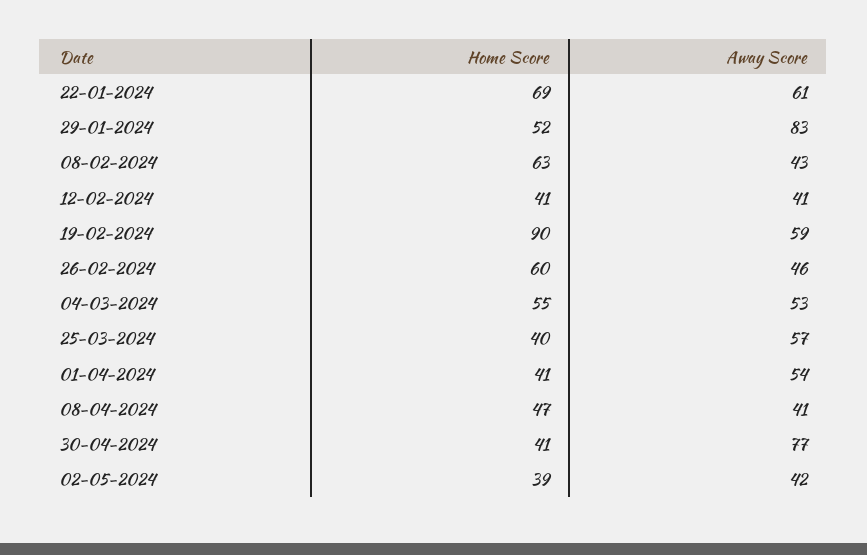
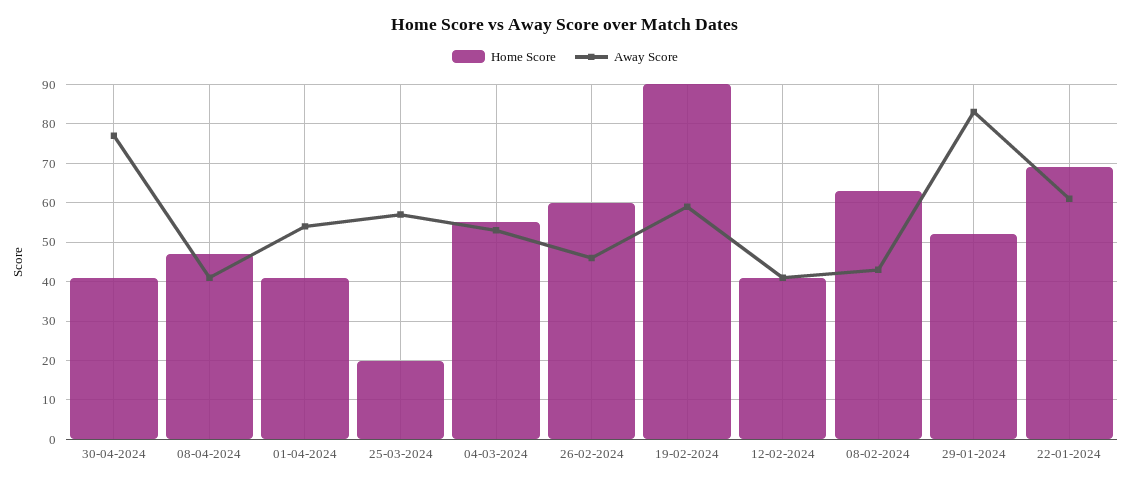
Home Score, 25-03-2024: 40 -> 20
Home Score, 02-05-2024: 39 -> none
Away Score, 02-05-2024: 42 -> none

